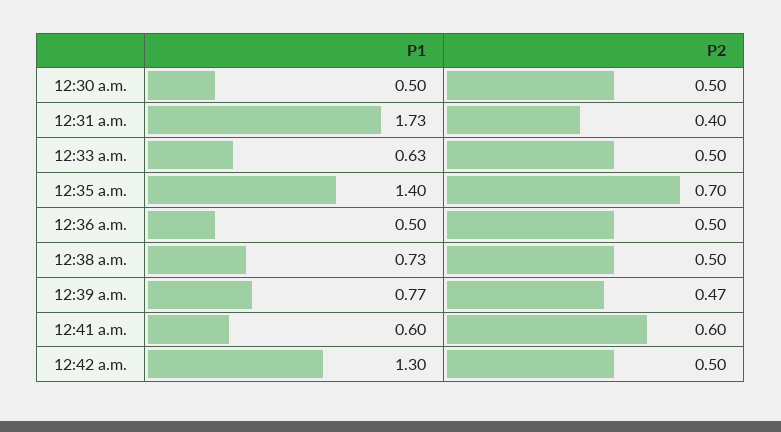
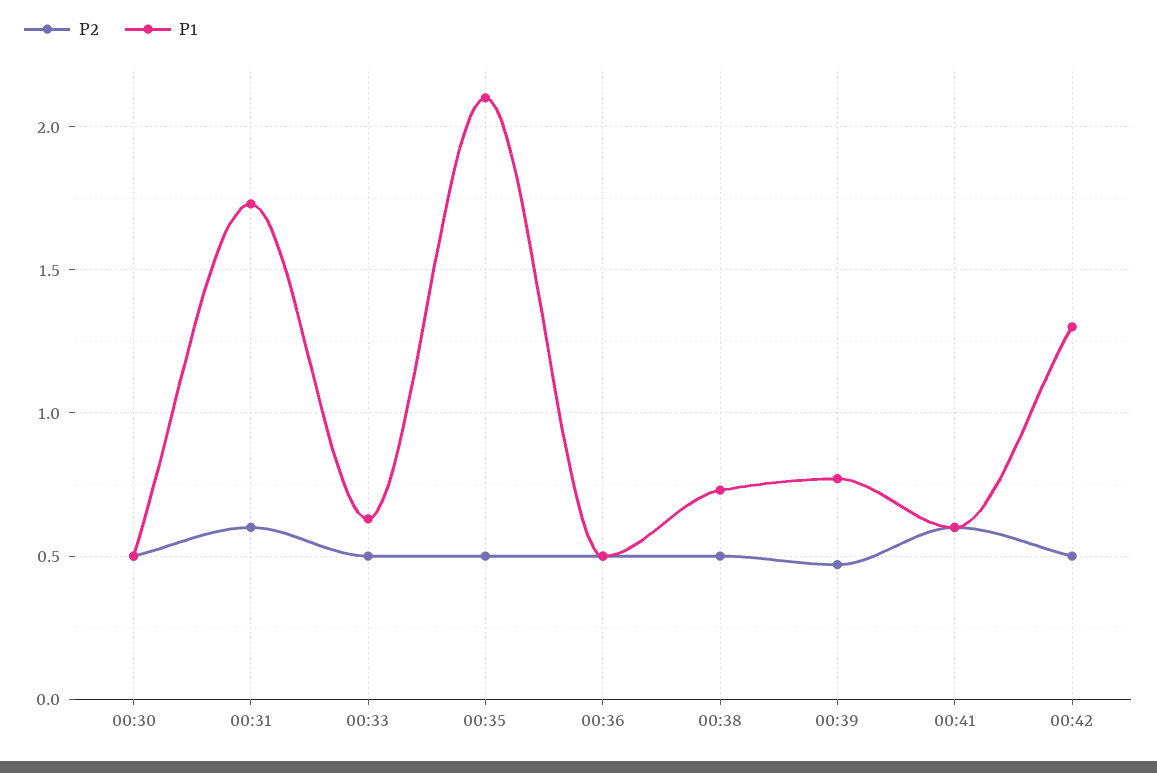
P2, 12:31 a.m.: 0.4 -> 0.6
P1, 12:35 a.m.: 1.4 -> 2.1
P2, 12:35 a.m.: 0.7 -> 0.5

